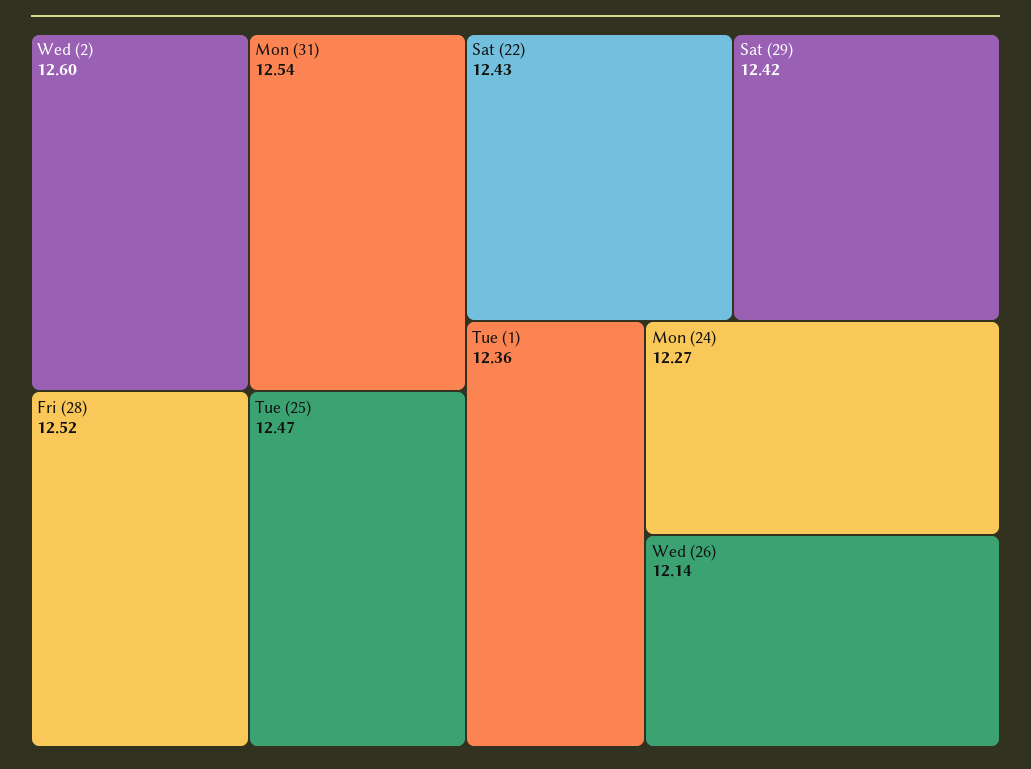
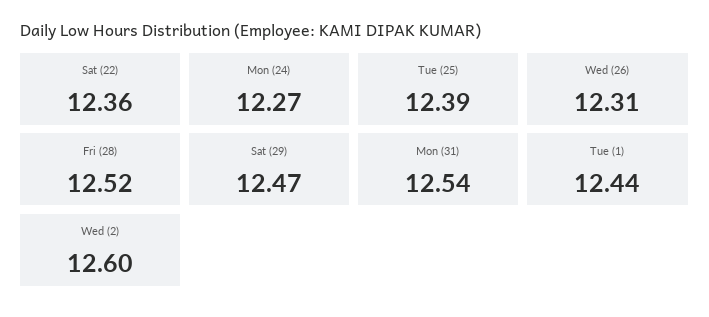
Tue (25): 12.47 -> 12.39
Sat (22): 12.43 -> 12.36
Sat (29): 12.42 -> 12.47
Tue (1): 12.36 -> 12.44
Wed (26): 12.14 -> 12.31

